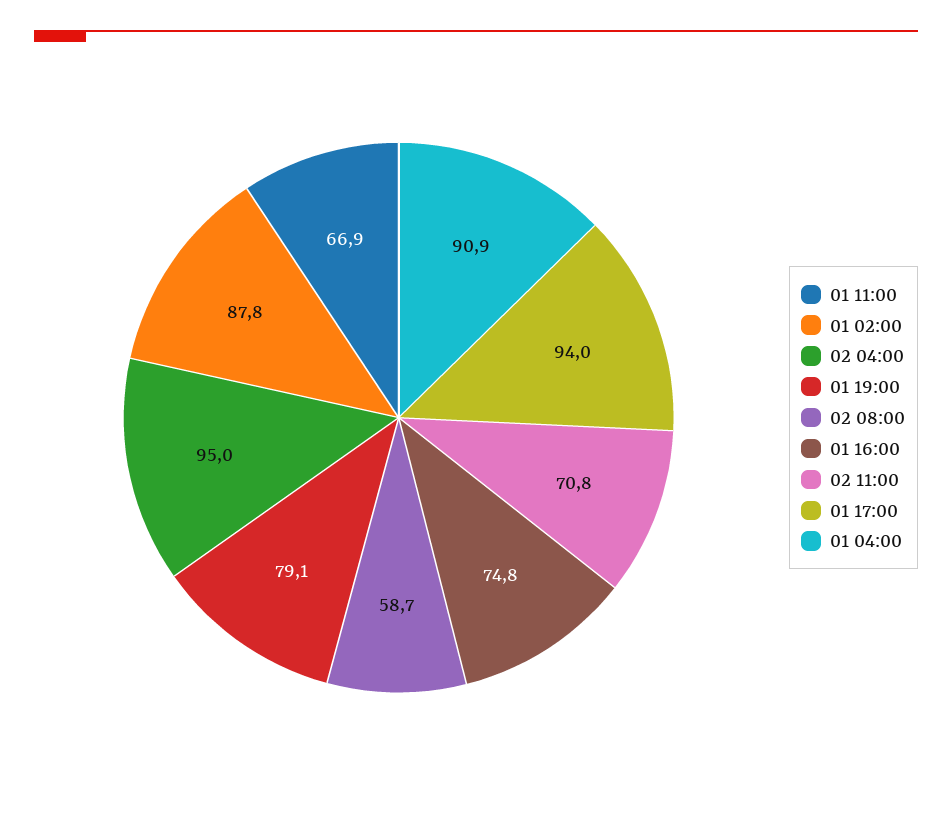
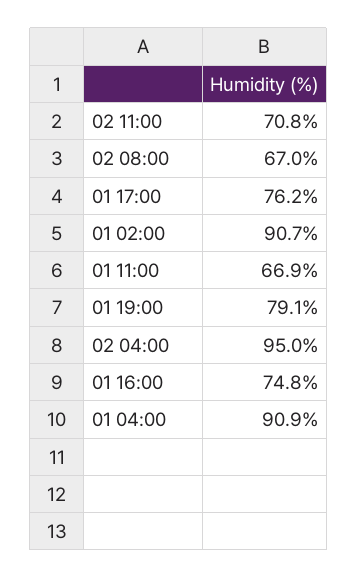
01 02:00: 87.8 -> 90.7
02 08:00: 58.7 -> 67
01 17:00: 94 -> 76.2

